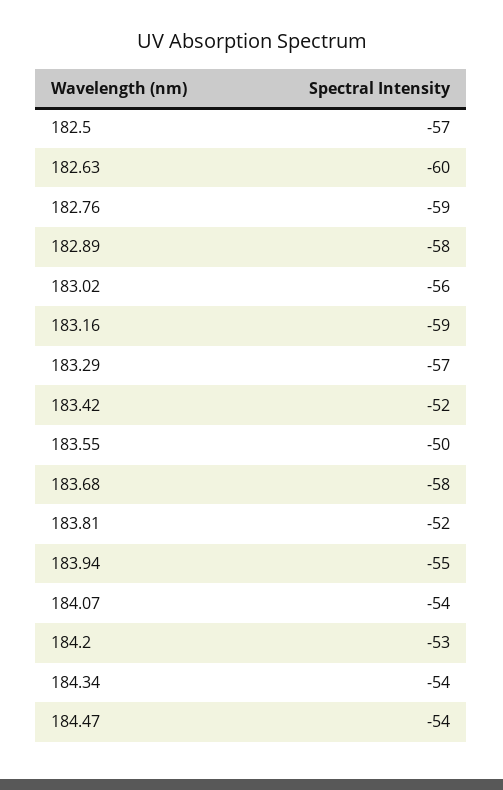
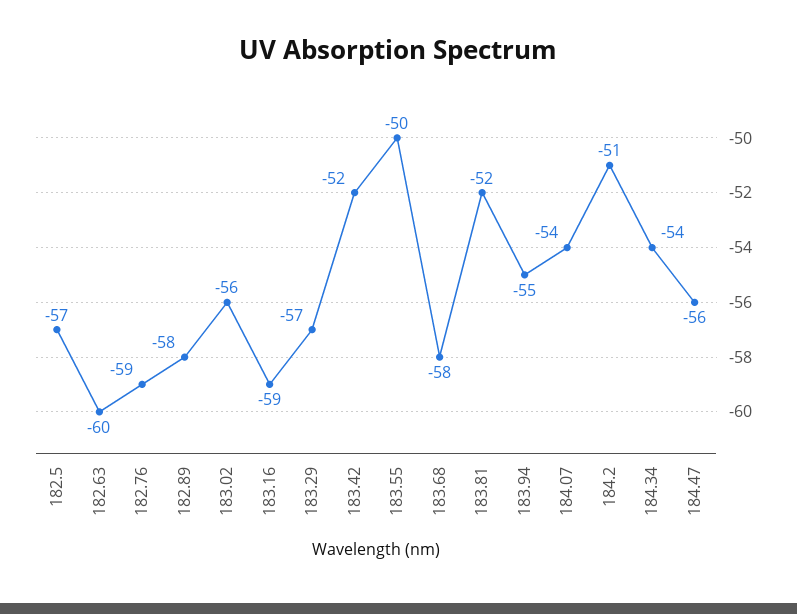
184.2: -53 -> -51
184.47: -54 -> -56

